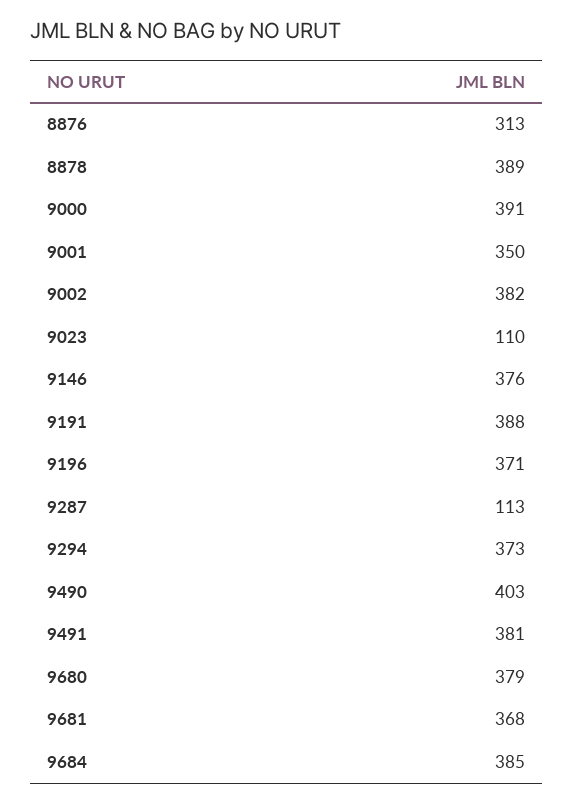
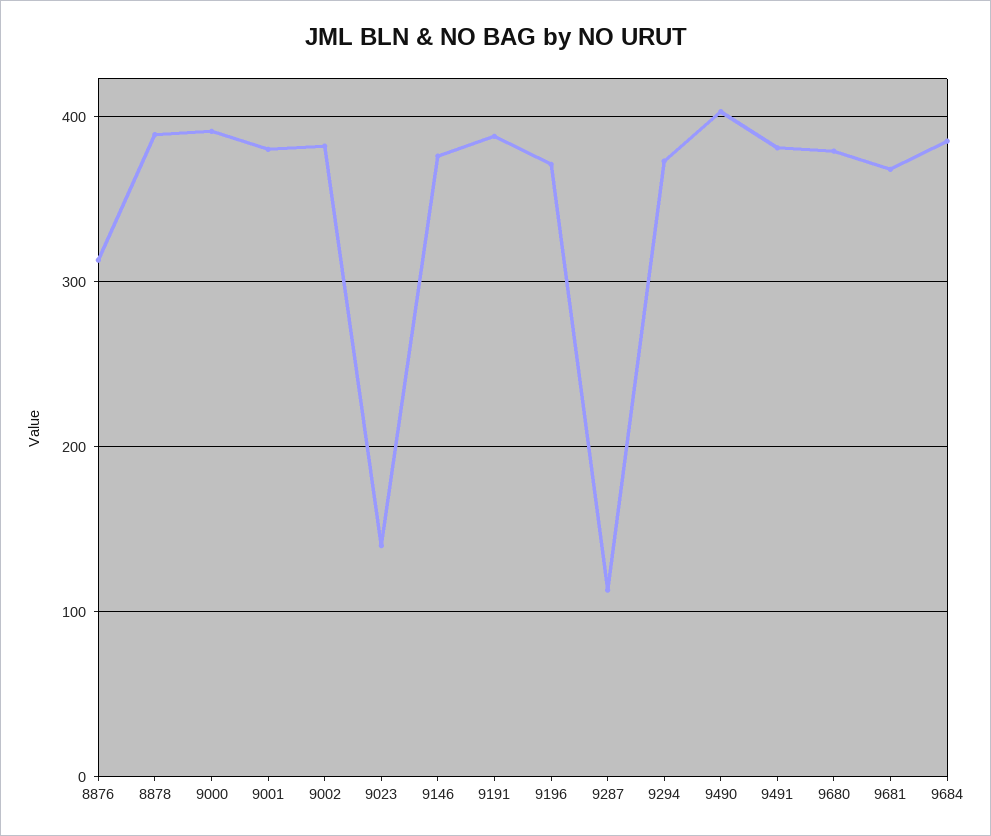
9001: 350 -> 380
9023: 110 -> 140

